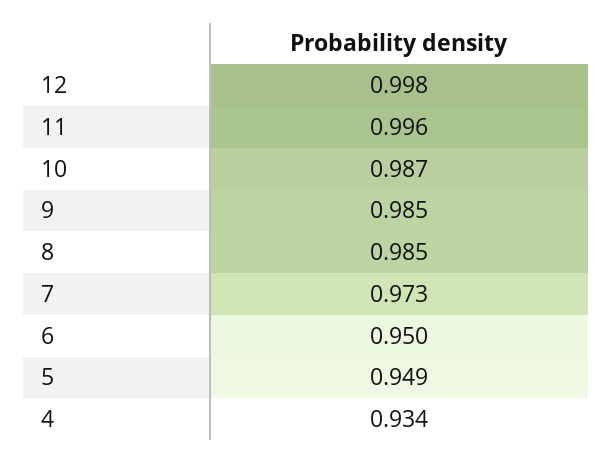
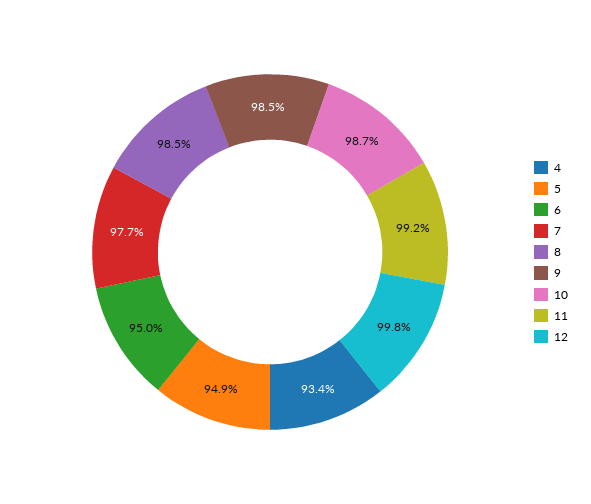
11: 0.996 -> 0.992
7: 0.973 -> 0.977

